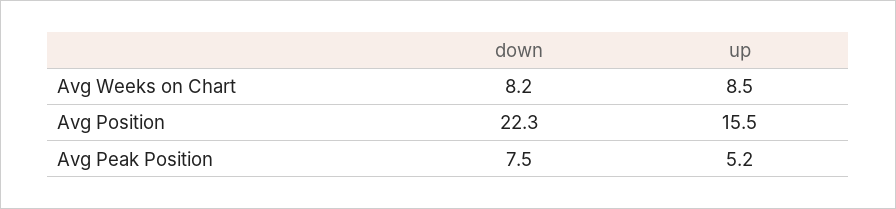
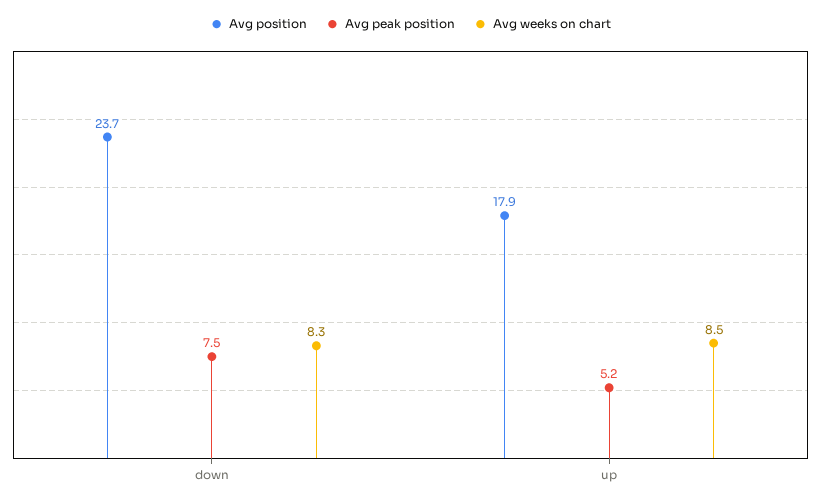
Avg Weeks on Chart, down: 8.2 -> 8.3
Avg Position, down: 22.3 -> 23.7
Avg Position, up: 15.5 -> 17.9

